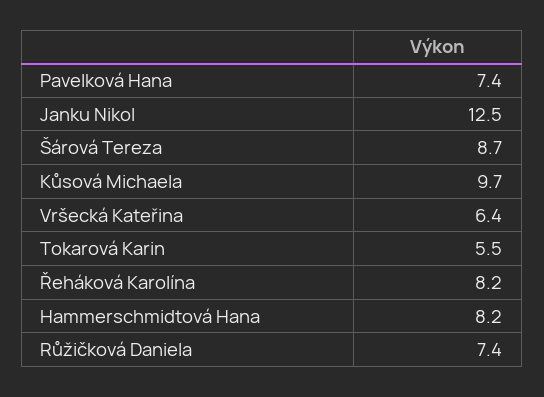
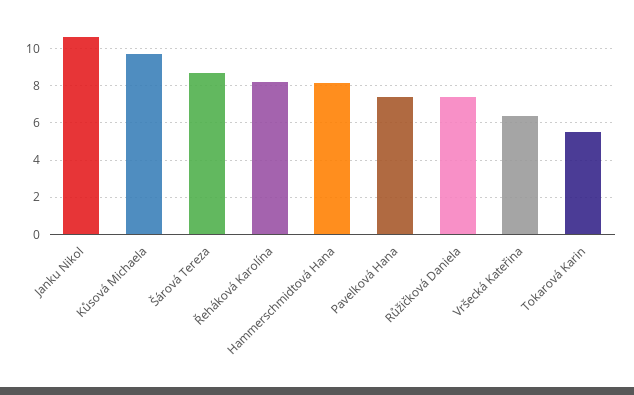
Janku Nikol: 12.5 -> 10.5

